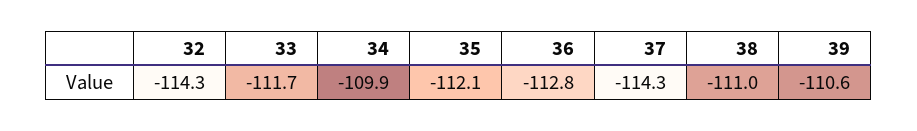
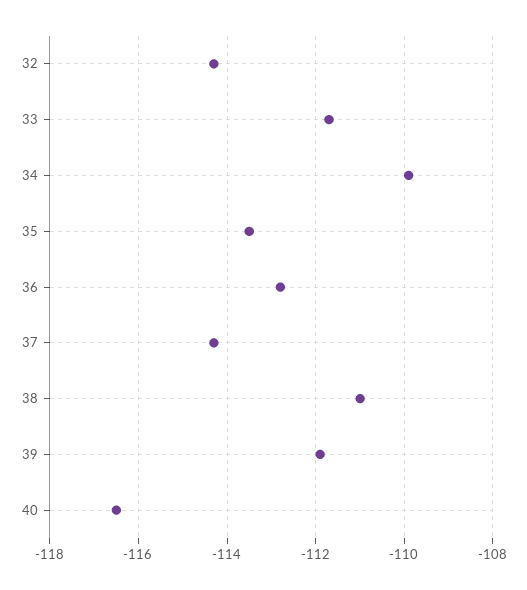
35: -112.1 -> -113.5
39: -110.6 -> -112
40: none -> -116.5

